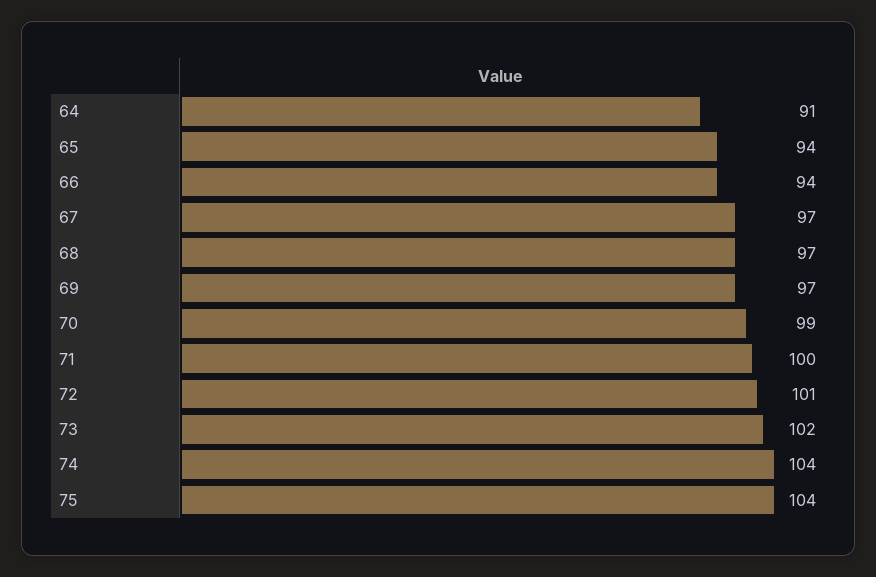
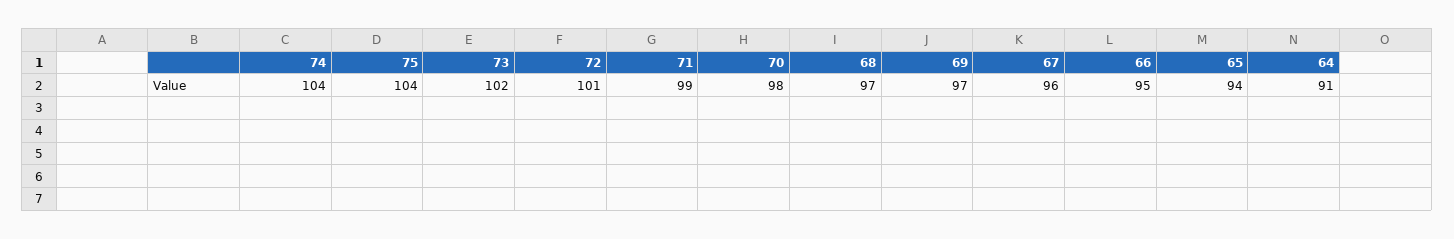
66: 94 -> 95
67: 97 -> 96
70: 99 -> 98
71: 100 -> 99

